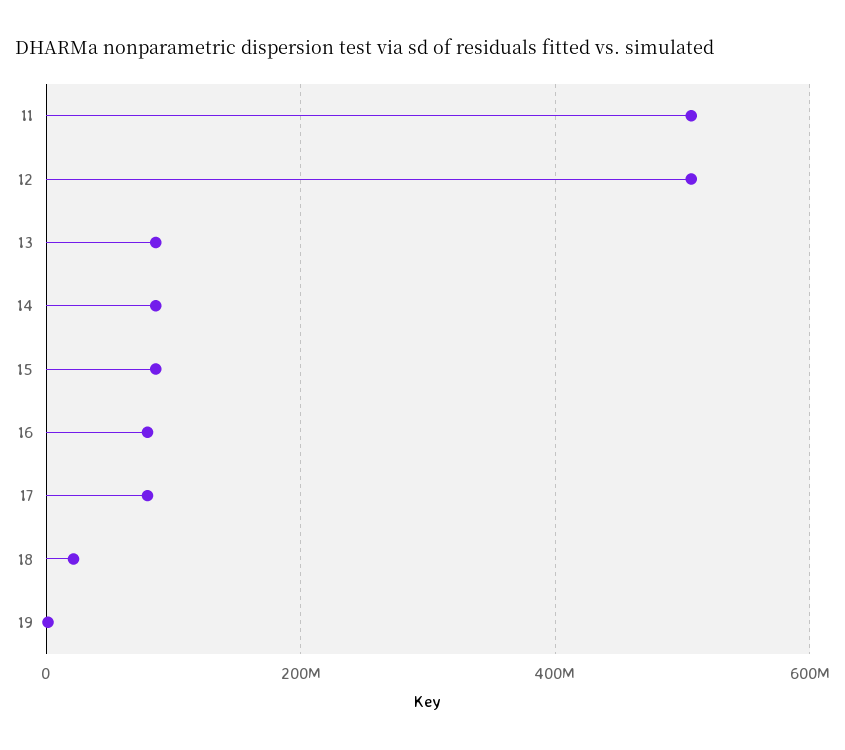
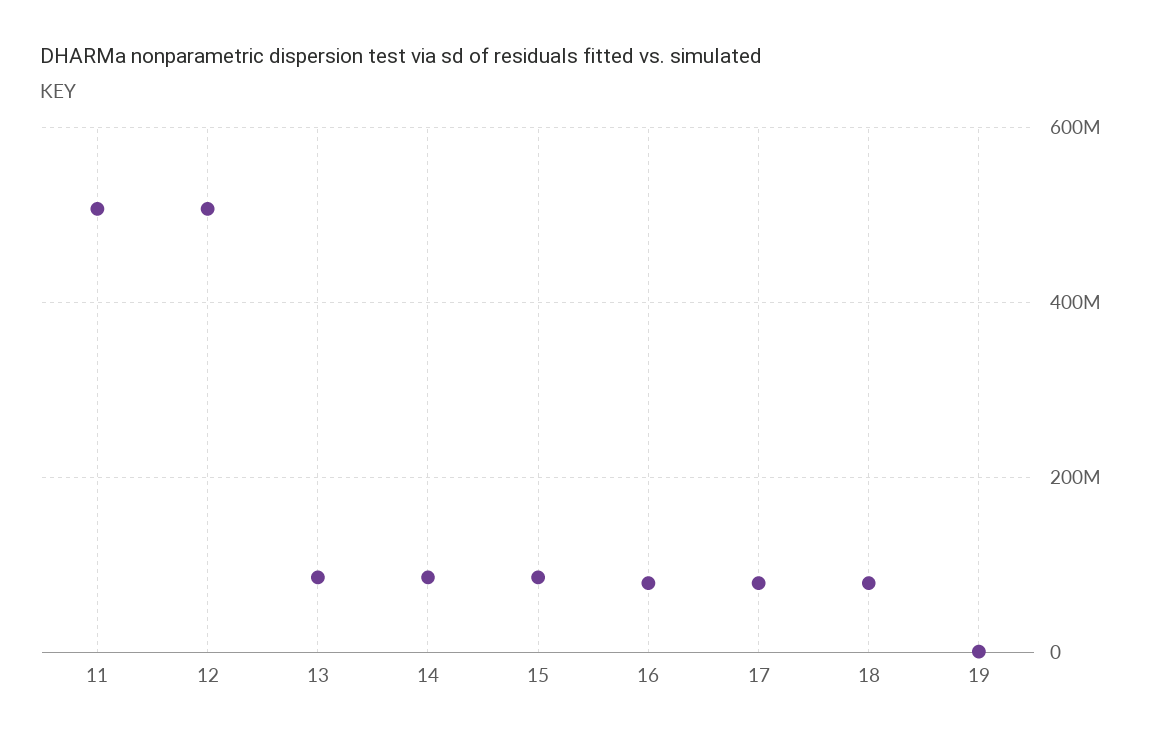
18: 20000000 -> 80000000

